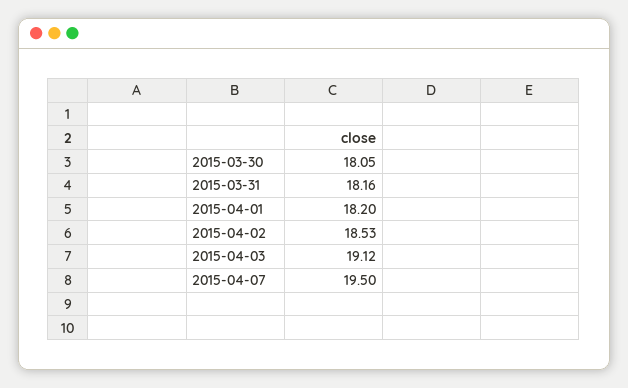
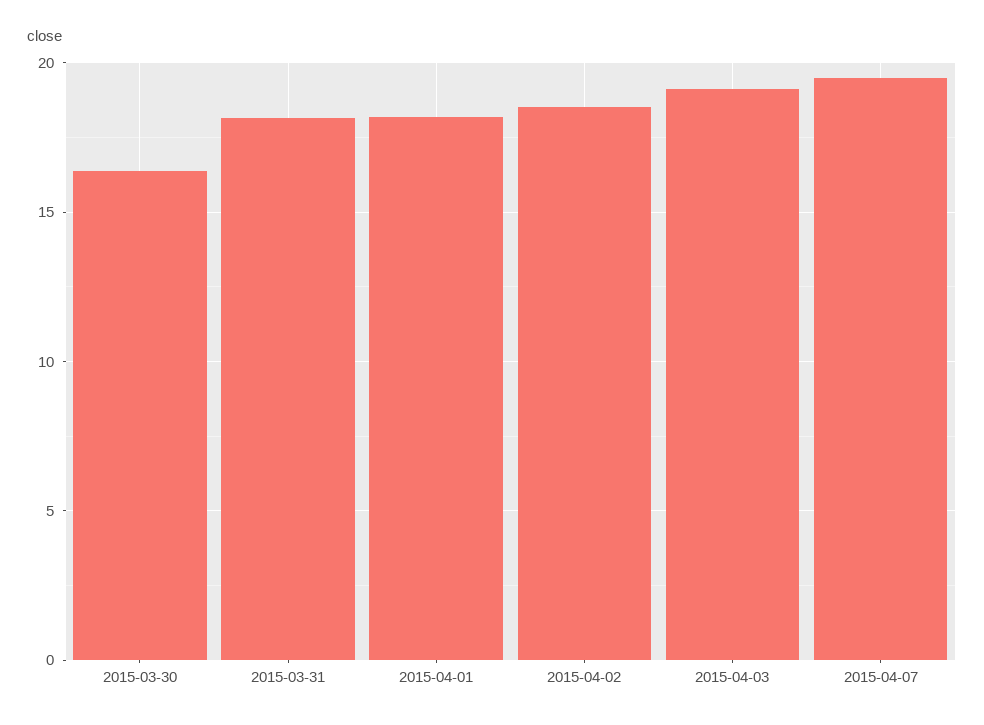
2015-03-30: 18.05 -> 16.5

